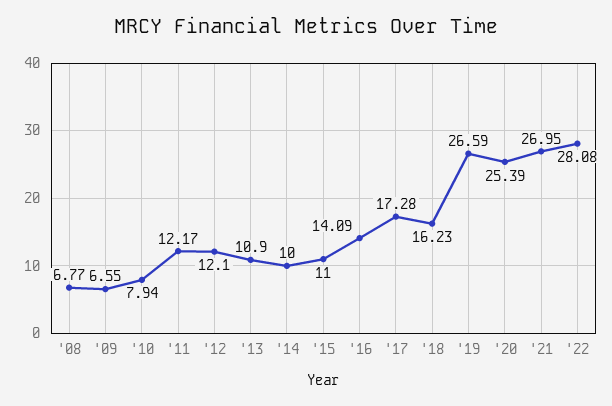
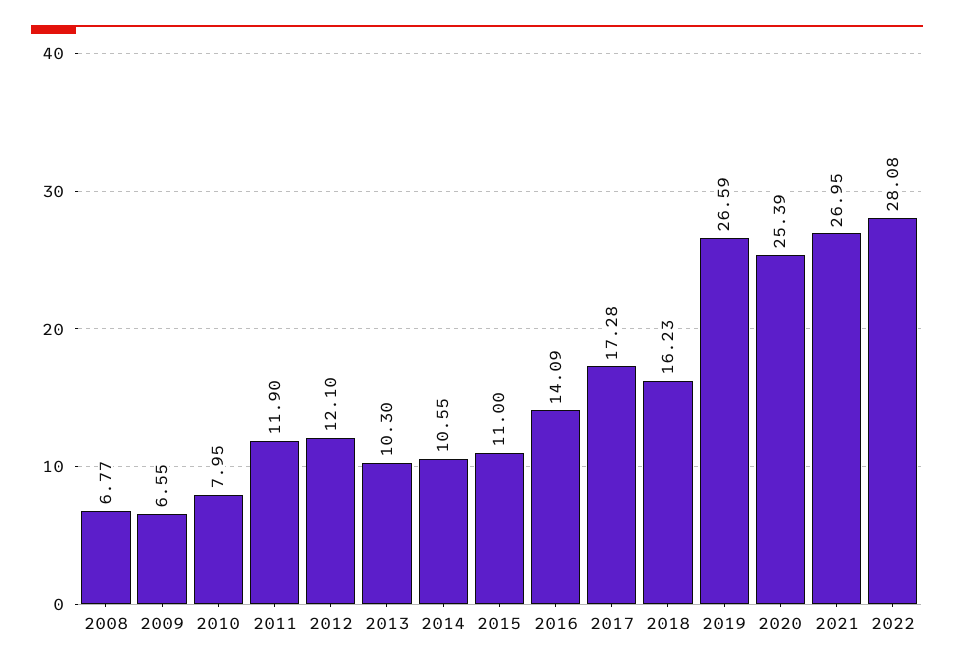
'10: 7.94 -> 7.95
'11: 12.17 -> 11.9
'13: 10.9 -> 10.3
'14: 10 -> 10.55

